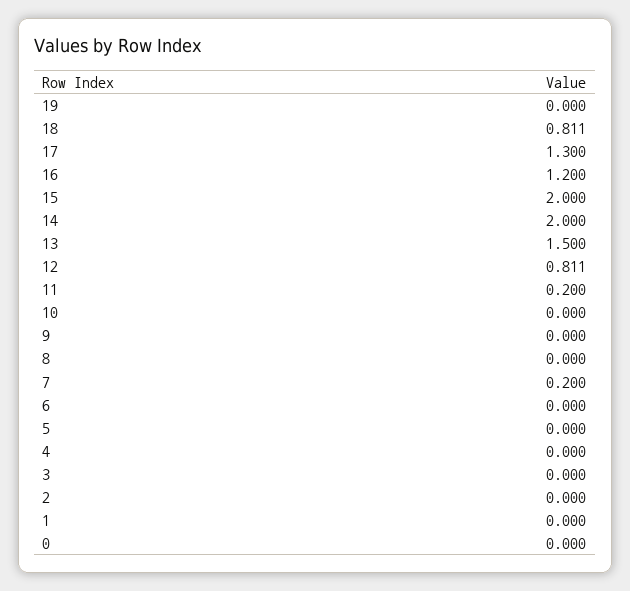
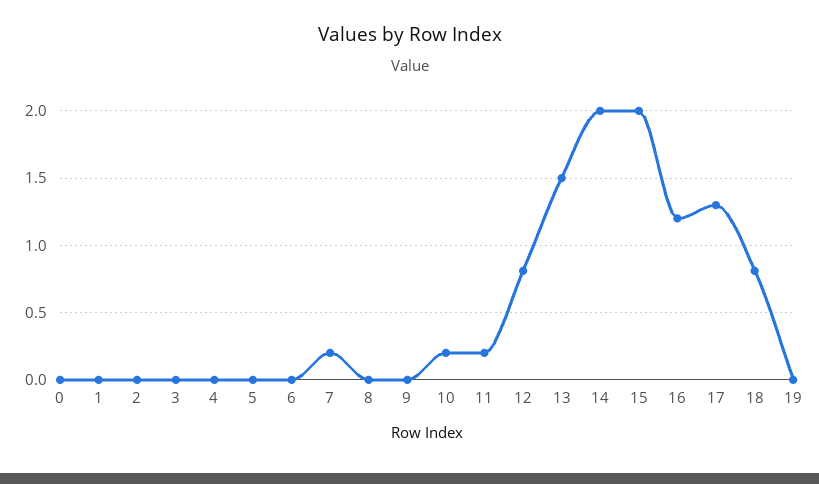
10: 0 -> 0.2

